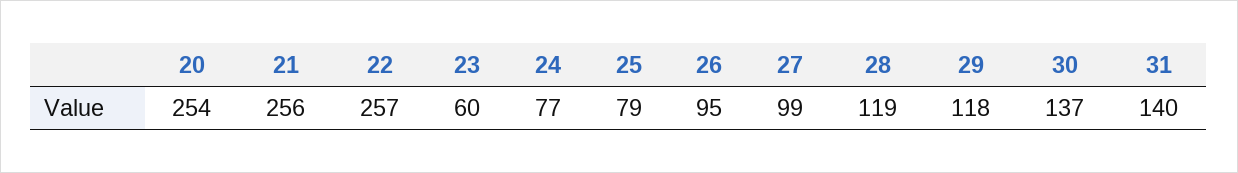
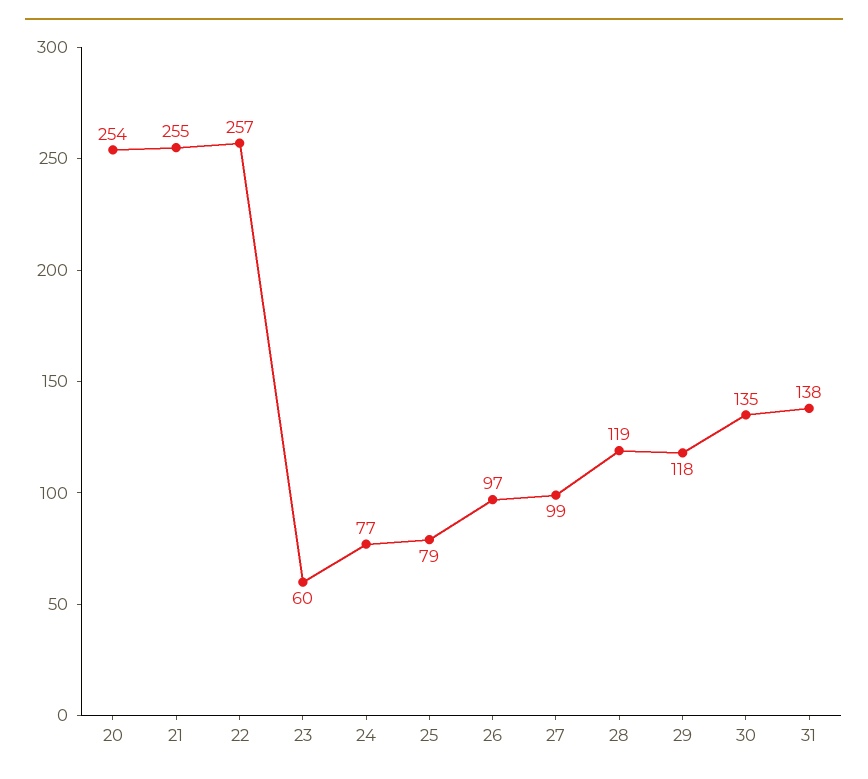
21: 256 -> 255
26: 95 -> 97
30: 137 -> 135
31: 140 -> 138

